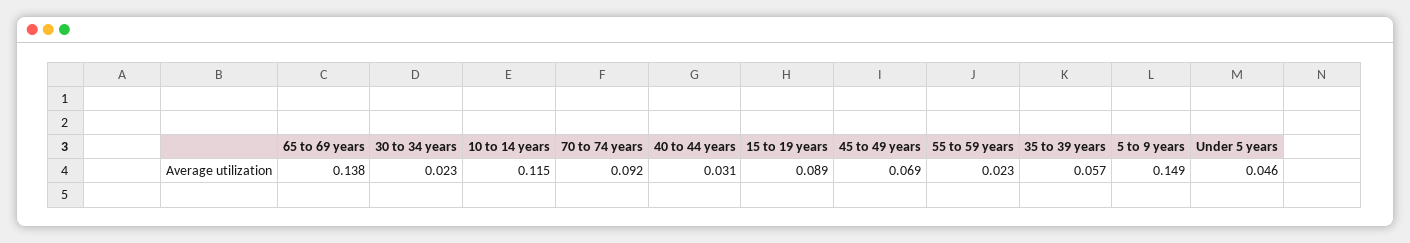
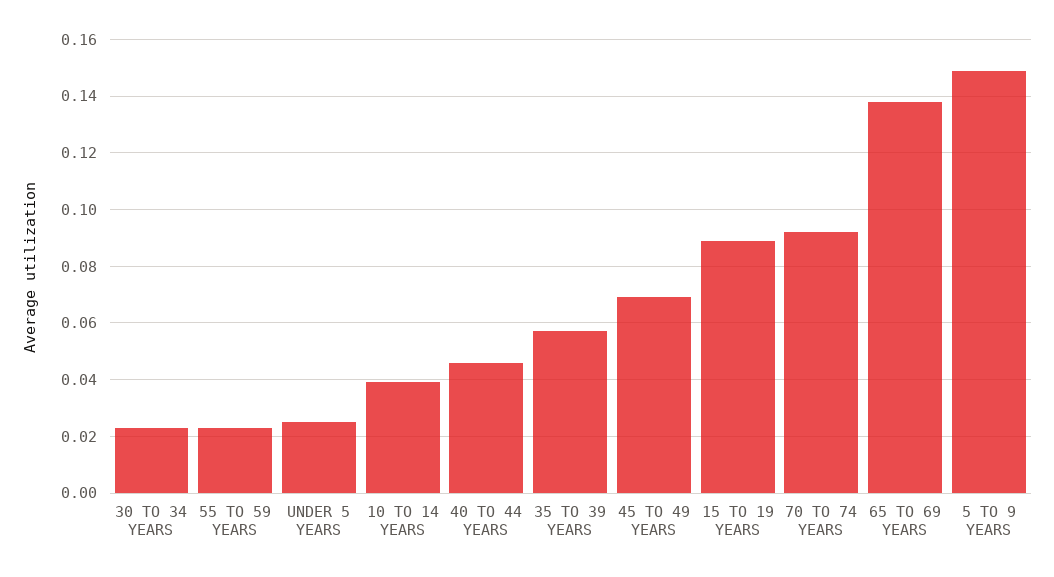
10 to 14 years: 0.115 -> 0.04
40 to 44 years: 0.031 -> 0.045
Under 5 years: 0.046 -> 0.025

